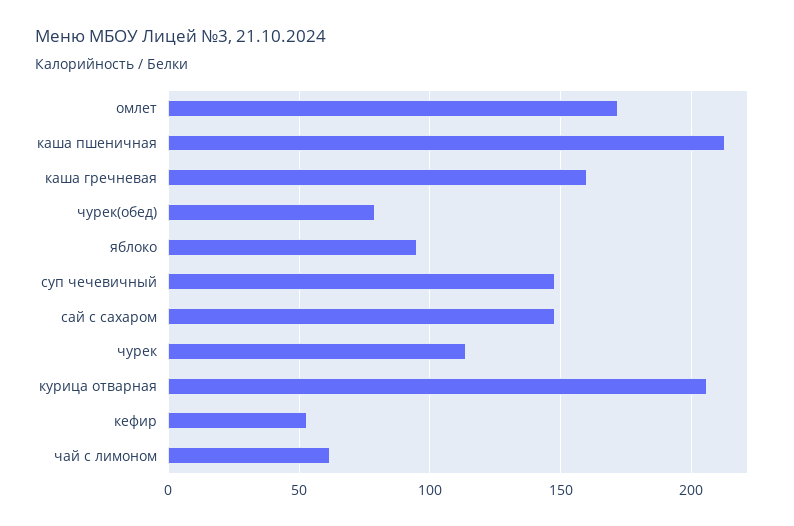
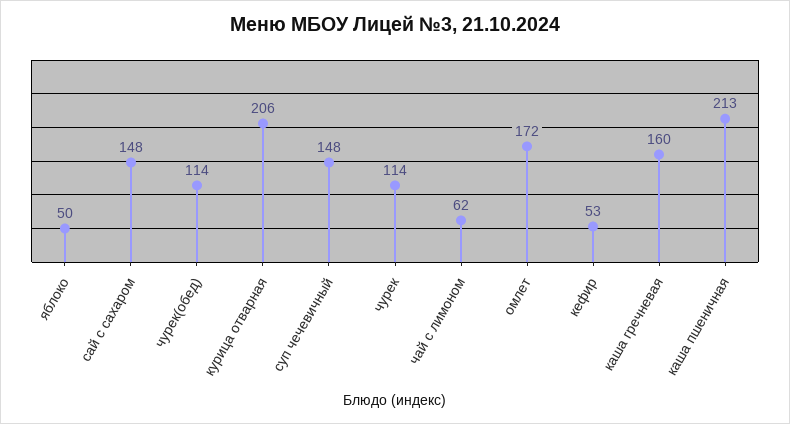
чурек(обед): 80 -> 114
яблоко: 95 -> 50

